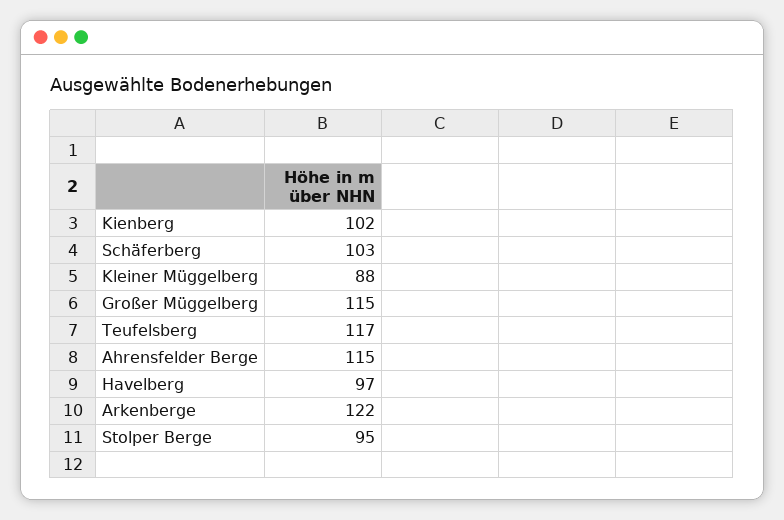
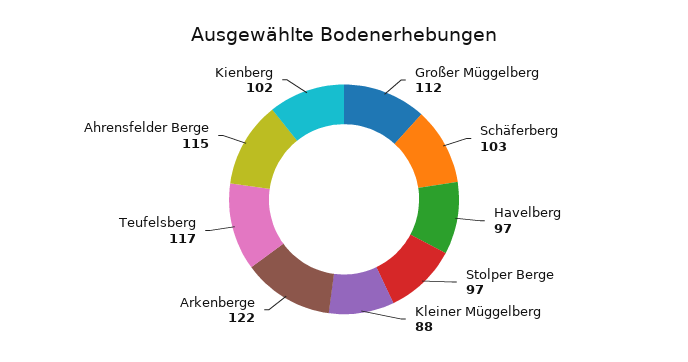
Großer Müggelberg: 115 -> 112
Stolper Berge: 95 -> 97

